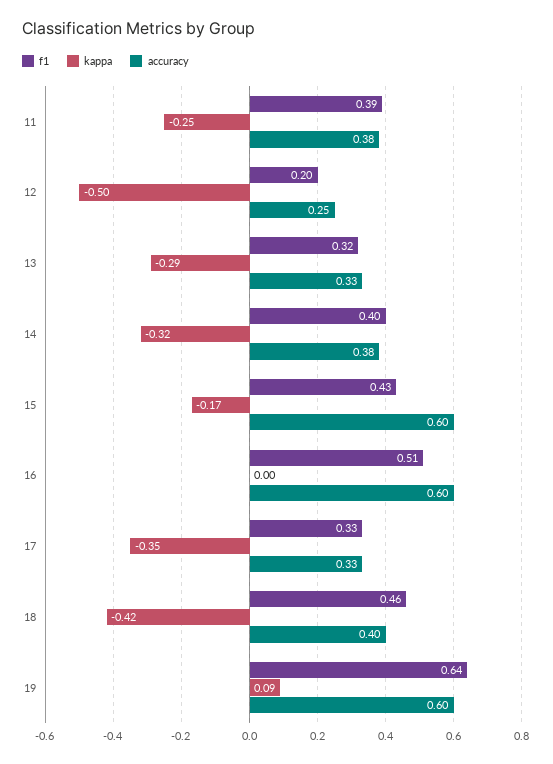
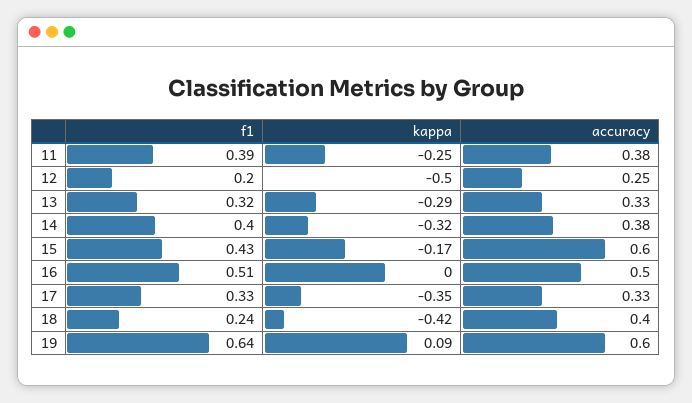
accuracy, 16: 0.6 -> 0.5
f1, 18: 0.46 -> 0.24

